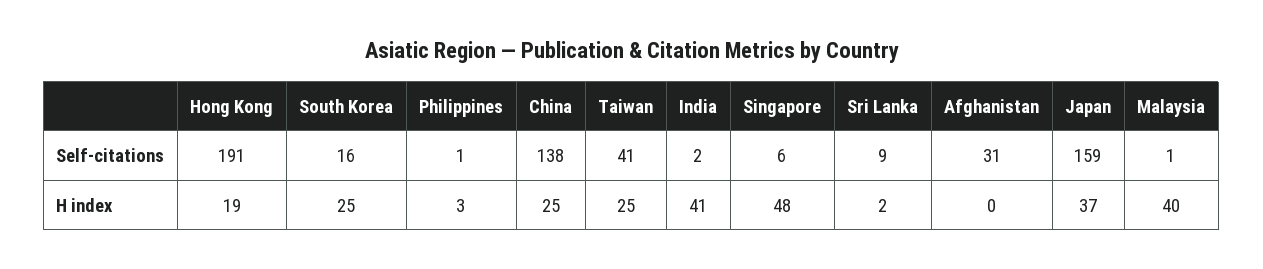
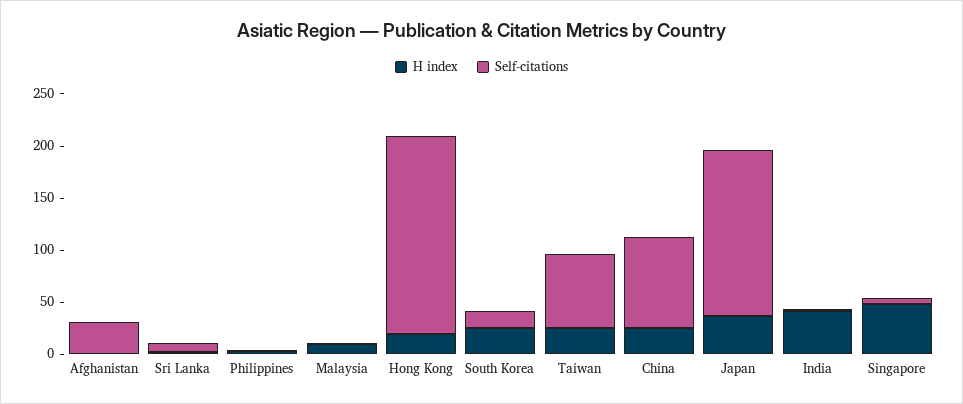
Self-citations, China: 138 -> 90
Self-citations, Taiwan: 41 -> 70
H index, Malaysia: 40 -> 10

